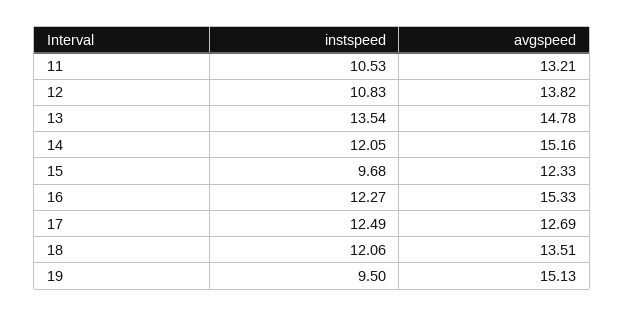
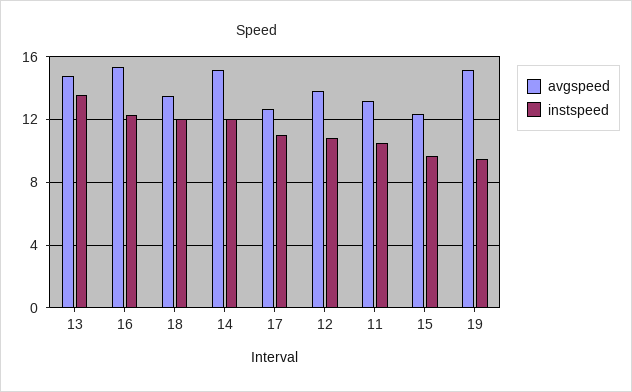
instspeed, 17: 12.49 -> 11

